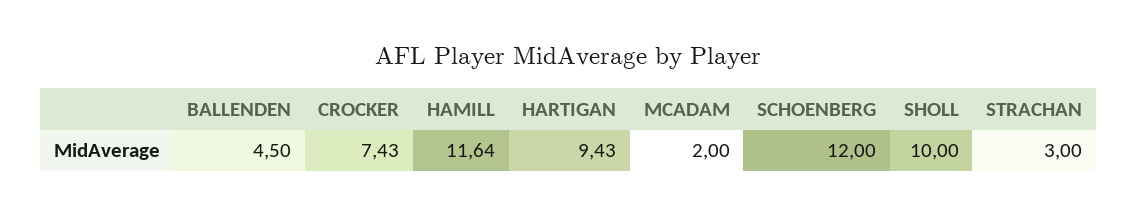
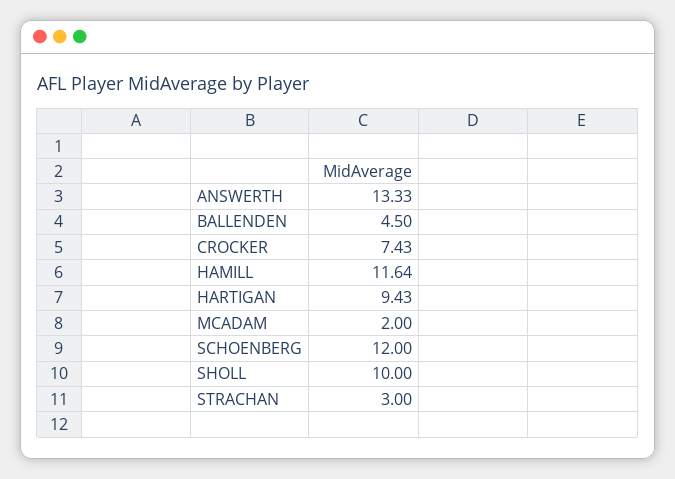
ANSWERTH: none -> 13.33

